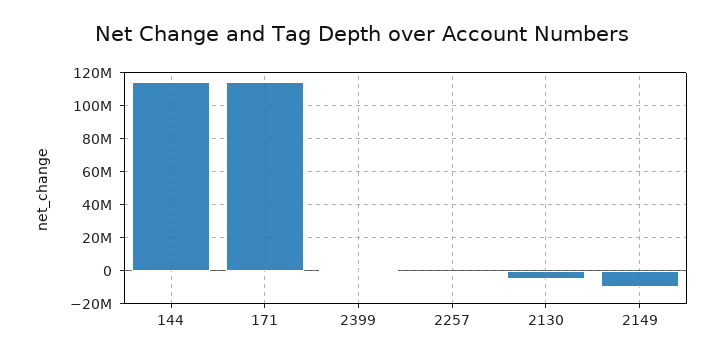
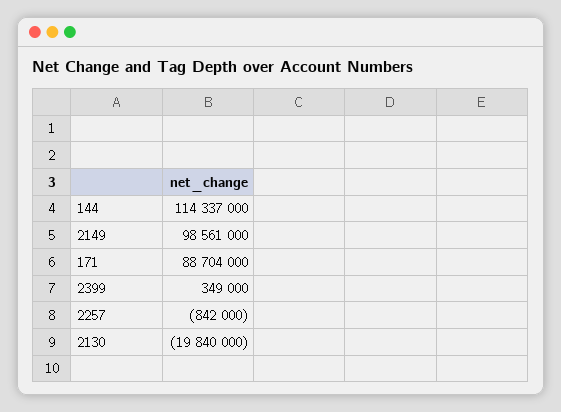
171: 115000000 -> 88704000
2130: -5000000 -> -19840000
2149: -10000000 -> 98561000

